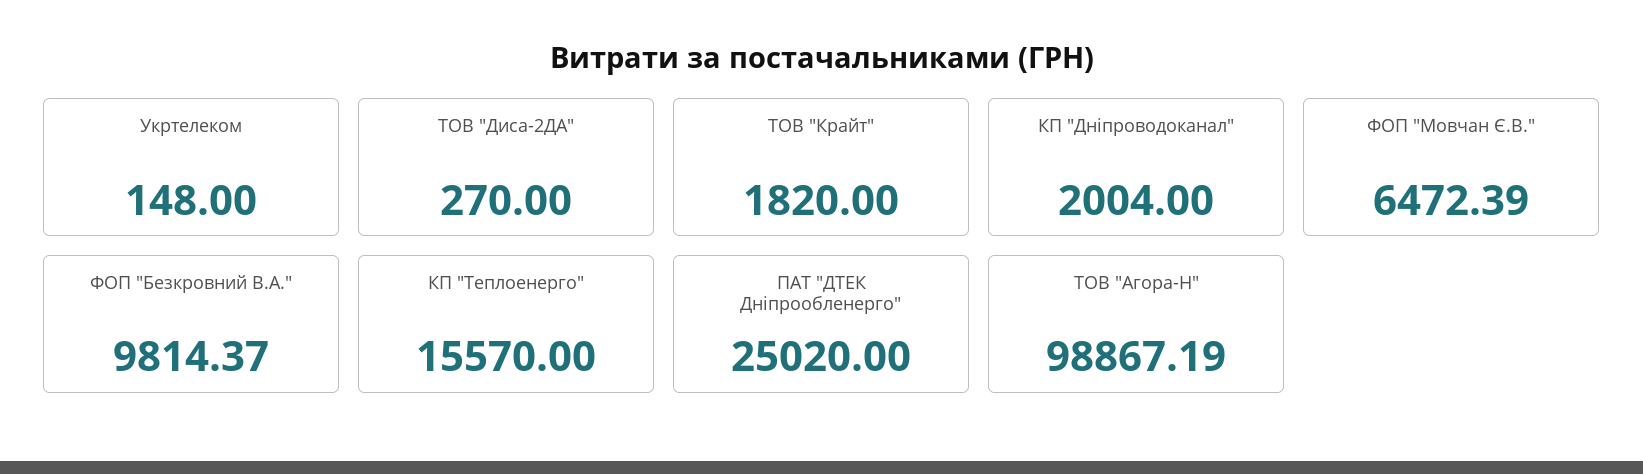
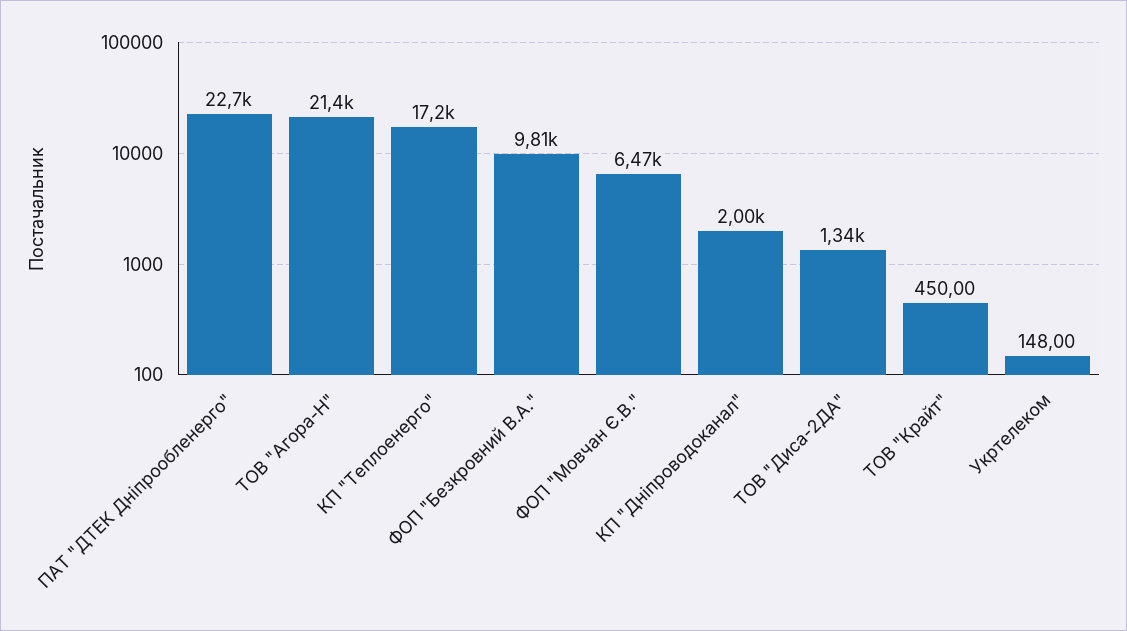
ТОВ "Диса-2ДА": 270 -> 1340
ТОВ "Крайт": 1820 -> 450
КП "Теплоенерго": 15570 -> 17200
ПАТ "ДТЕК Дніпрообленерго": 25020 -> 22700
ТОВ "Агора-Н": 98867.19 -> 21400

